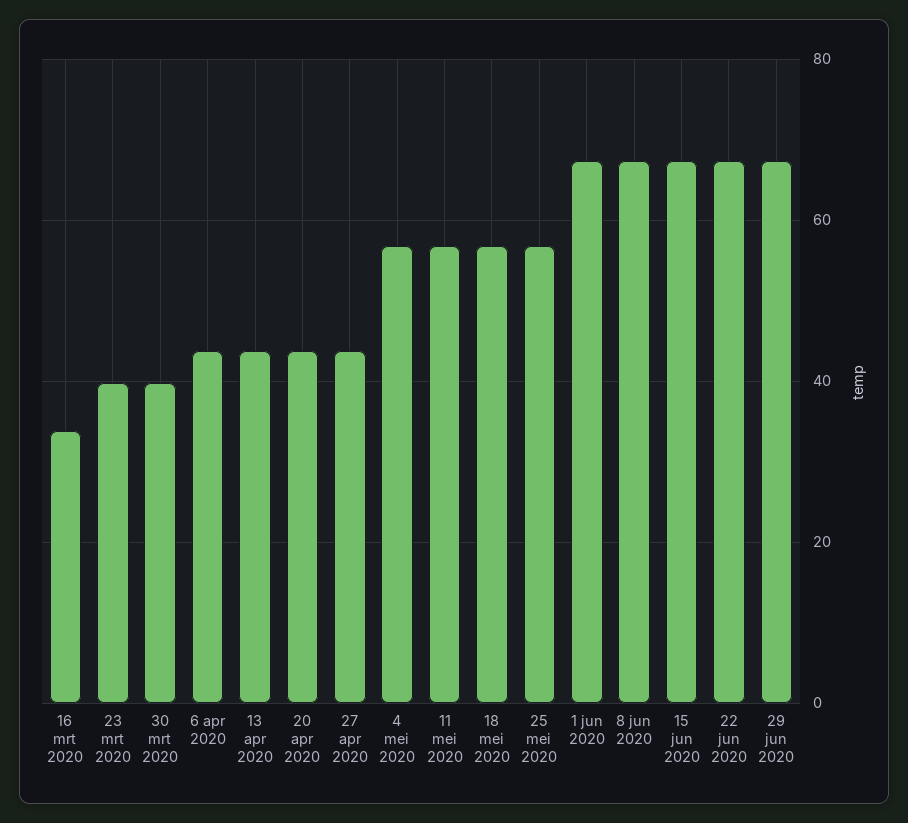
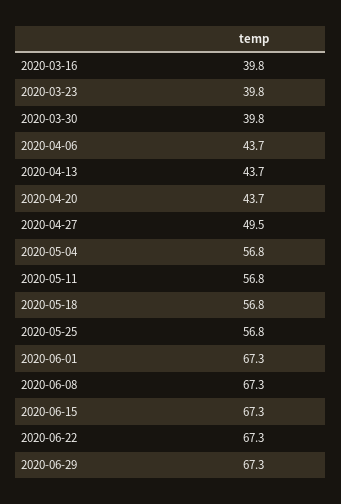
16 mrt 2020: 34 -> 39.8
27 apr 2020: 44 -> 49.5

